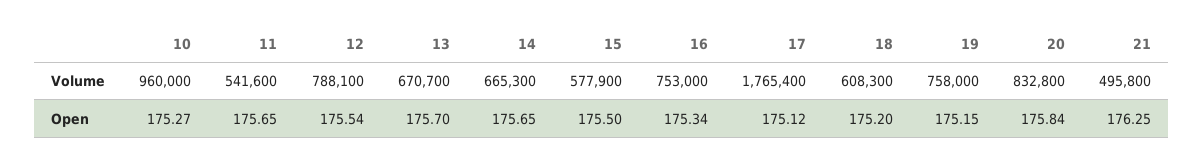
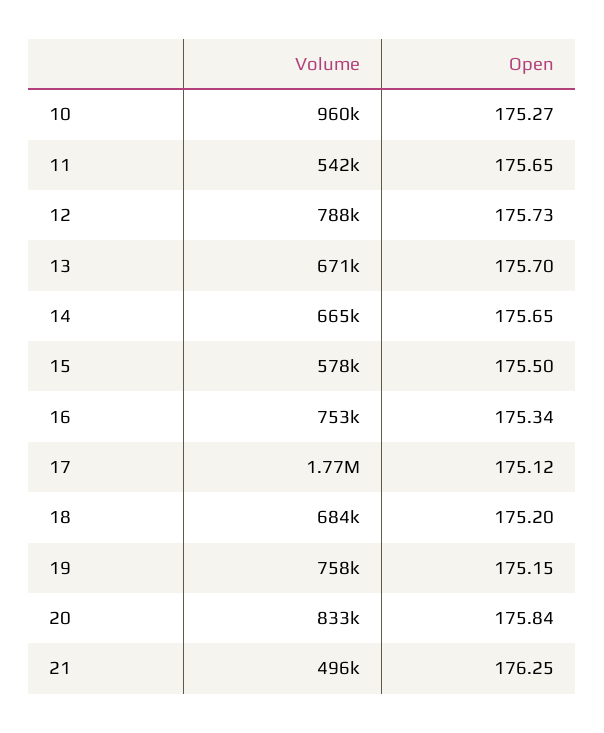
18, Volume: 608300 -> 684000
12, Open: 175.54 -> 175.73

